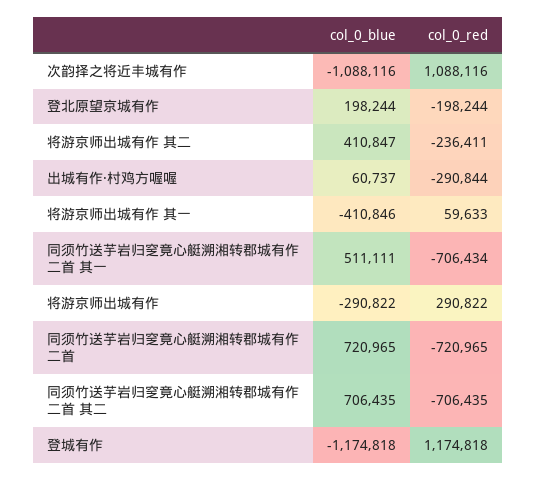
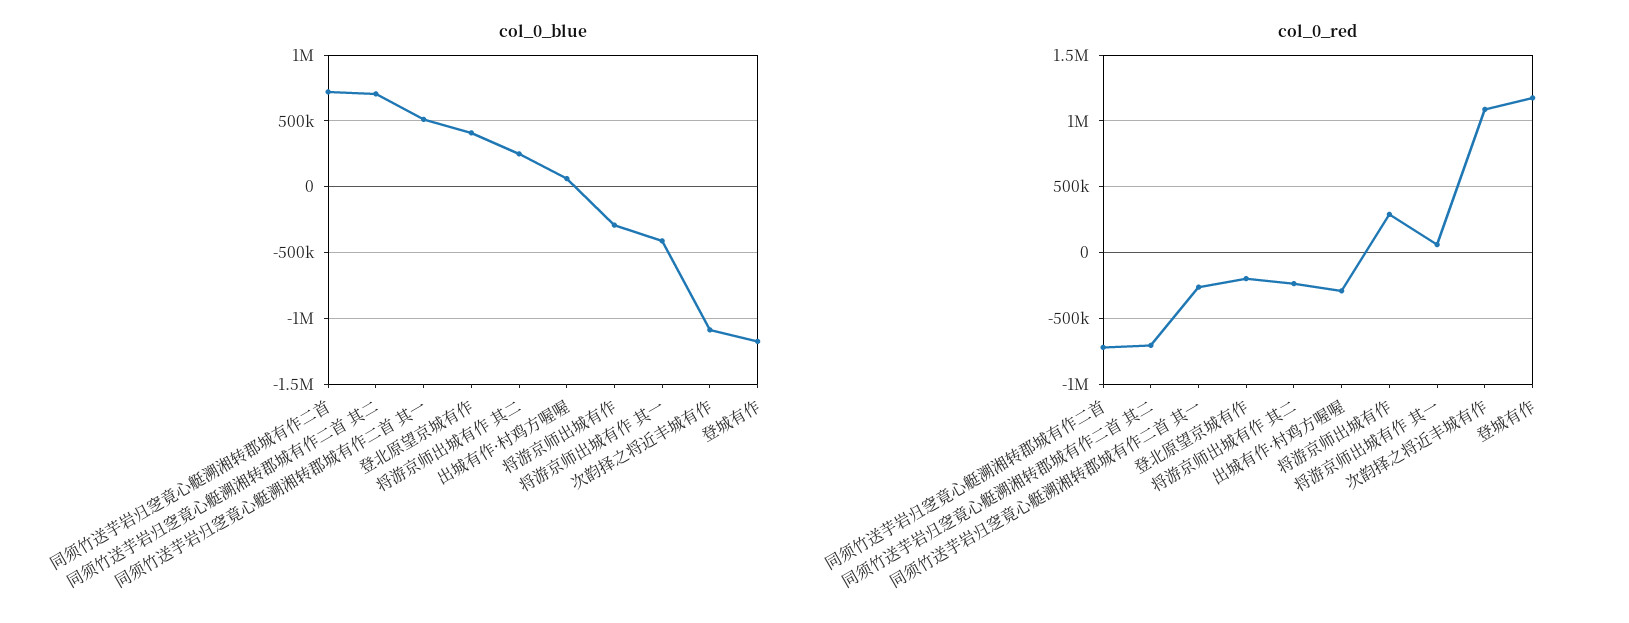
col_0_blue, 登北原望京城有作: 198244 -> 400000
col_0_blue, 将游京师出城有作 其二: 410847 -> 250000
col_0_red, 同须竹送芋岩归窆竟心艇溯湘转郡城有作二首 其一: -706434 -> -250000

